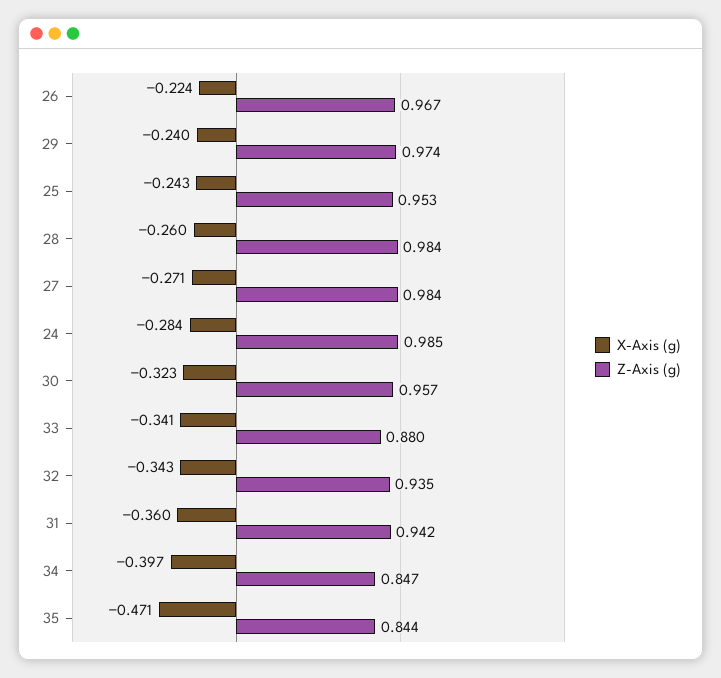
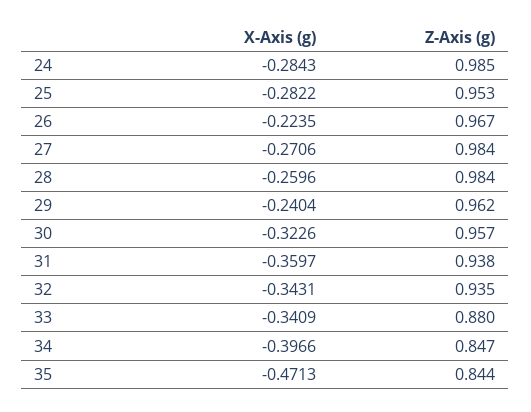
Z-Axis (g), 29: 0.974 -> 0.962
X-Axis (g), 25: -0.243 -> -0.2822
Z-Axis (g), 31: 0.942 -> 0.938

